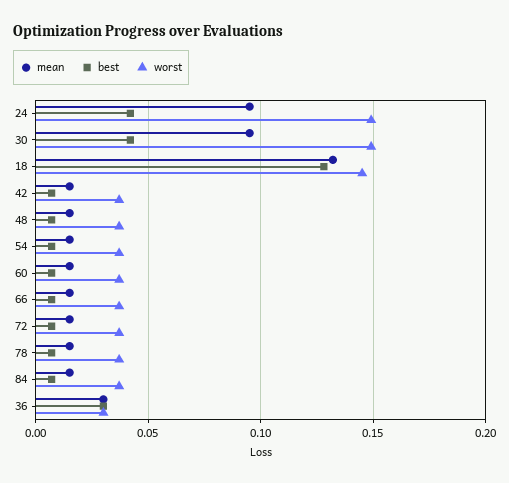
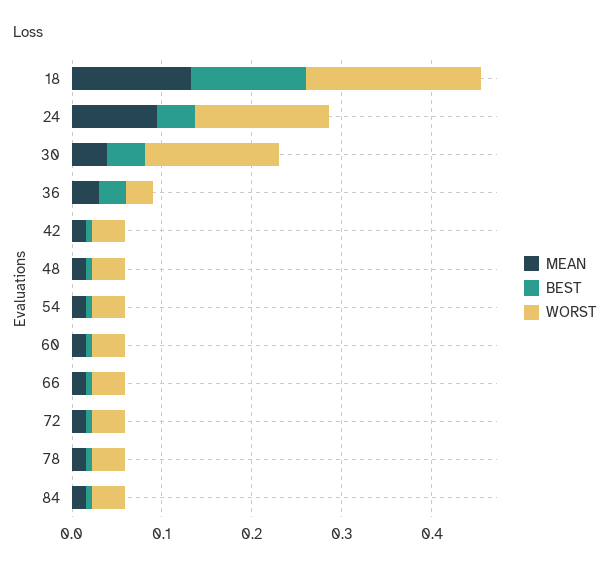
mean, 30: 0.095 -> 0.04
worst, 18: 0.145 -> 0.2

